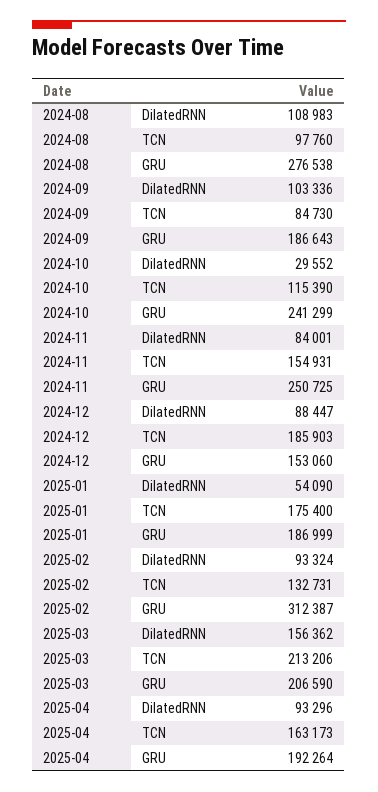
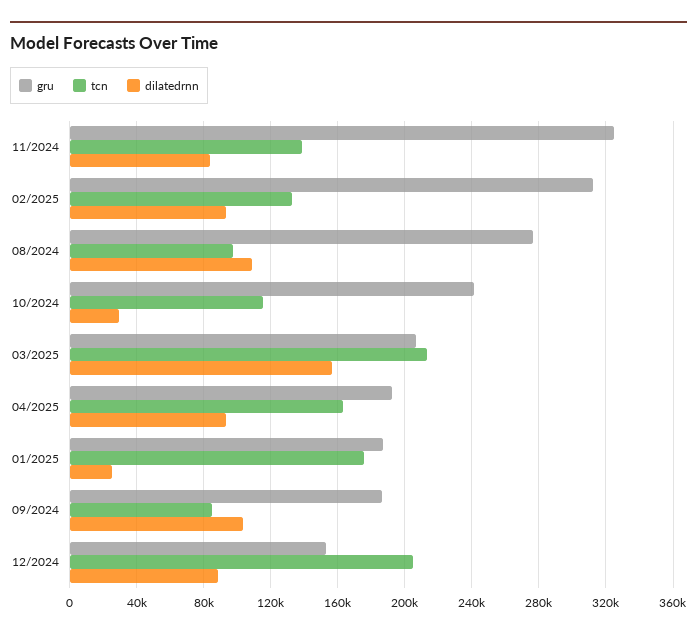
TCN, 2024-11: 154931 -> 140000
GRU, 2024-11: 250725 -> 325000
TCN, 2024-12: 185903 -> 205000
DilatedRNN, 2025-01: 54090 -> 25000

